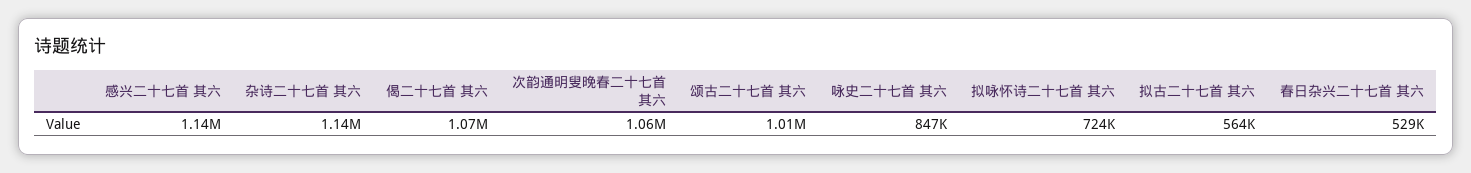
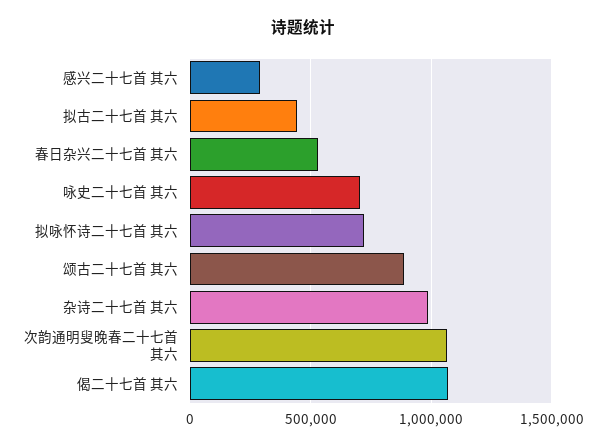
感兴二十七首 其六: 1140000 -> 300000
杂诗二十七首 其六: 1140000 -> 1000000
颂古二十七首 其六: 1010000 -> 900000
咏史二十七首 其六: 847000 -> 700000
拟古二十七首 其六: 564000 -> 450000

